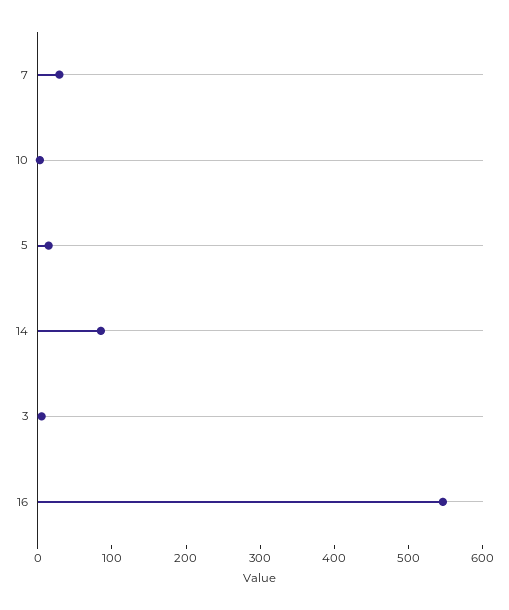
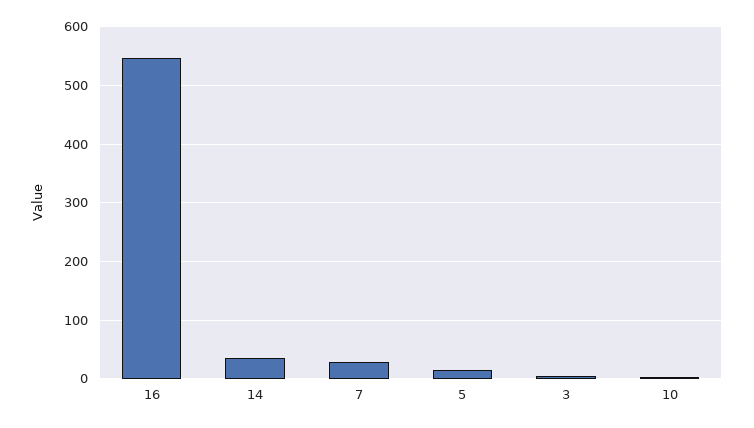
14: 80 -> 40

